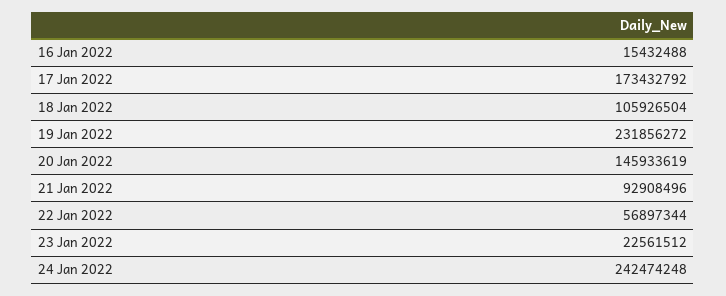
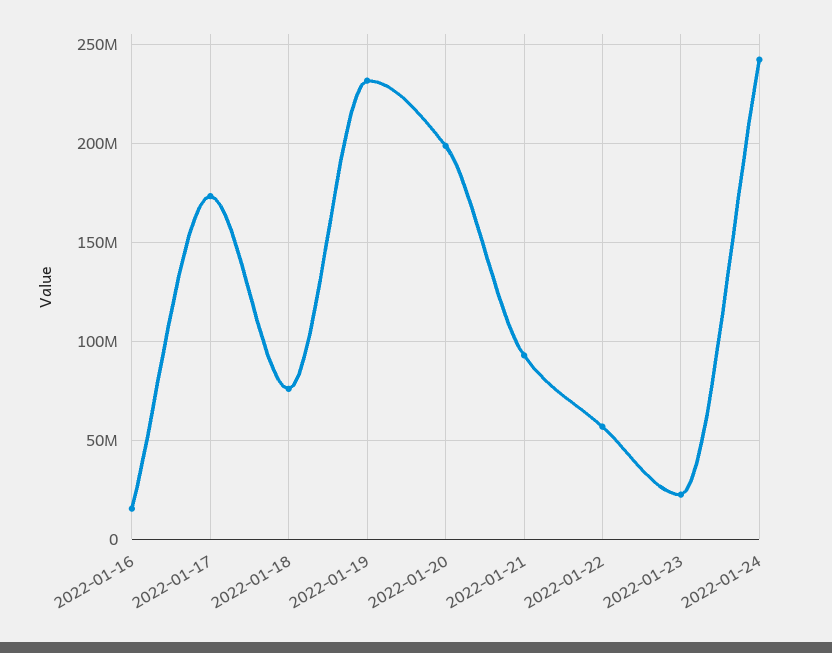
18 Jan 2022: 105926504 -> 75000000
20 Jan 2022: 145933619 -> 200000000

